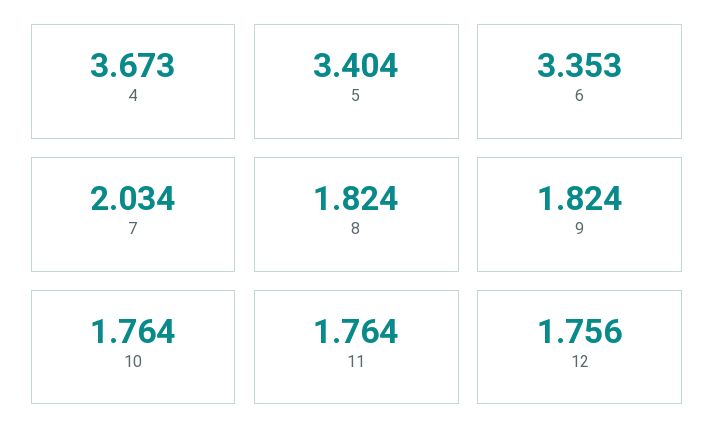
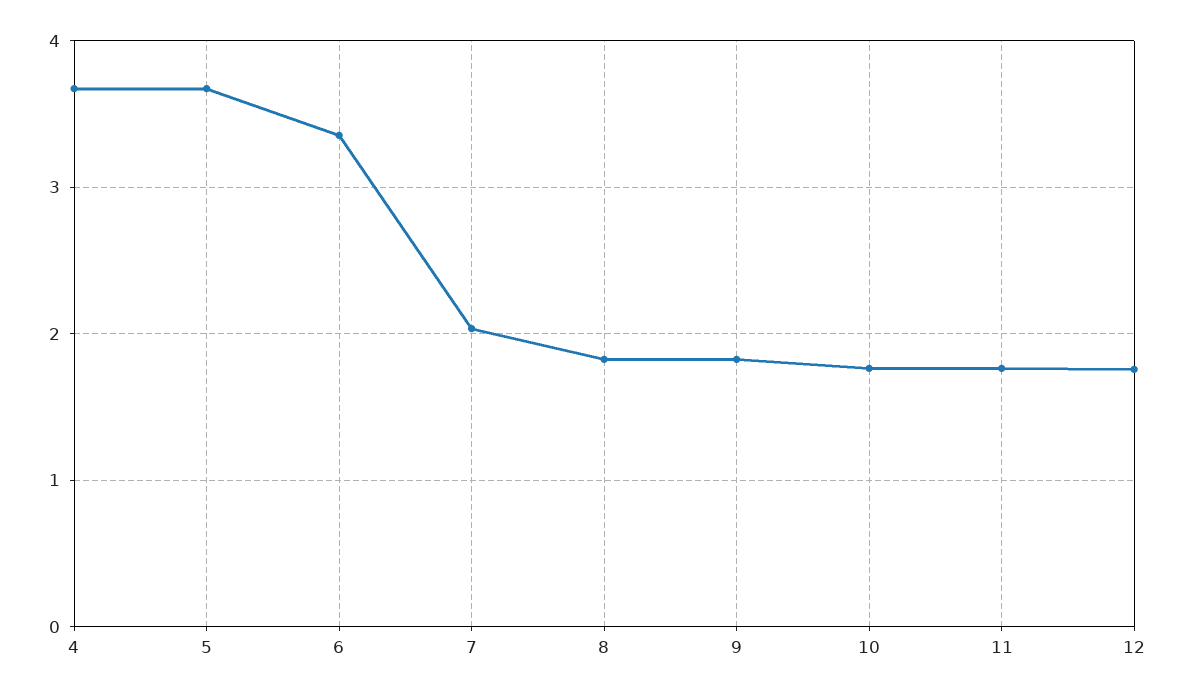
5: 3.404 -> 3.7

